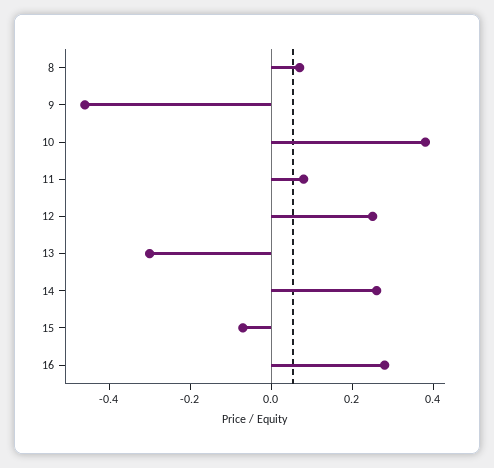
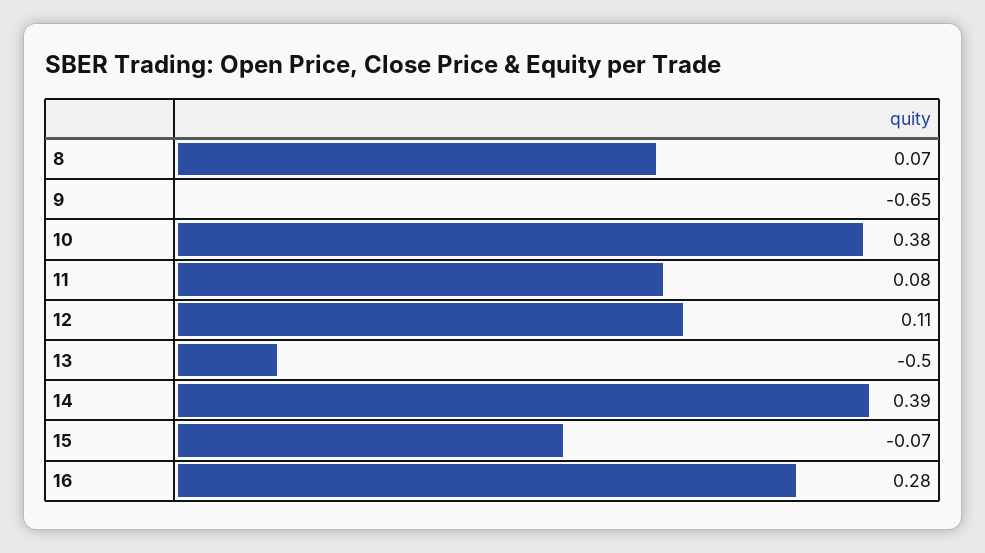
9: -0.45 -> -0.65
12: 0.25 -> 0.11
13: -0.3 -> -0.5
14: 0.25 -> 0.39

